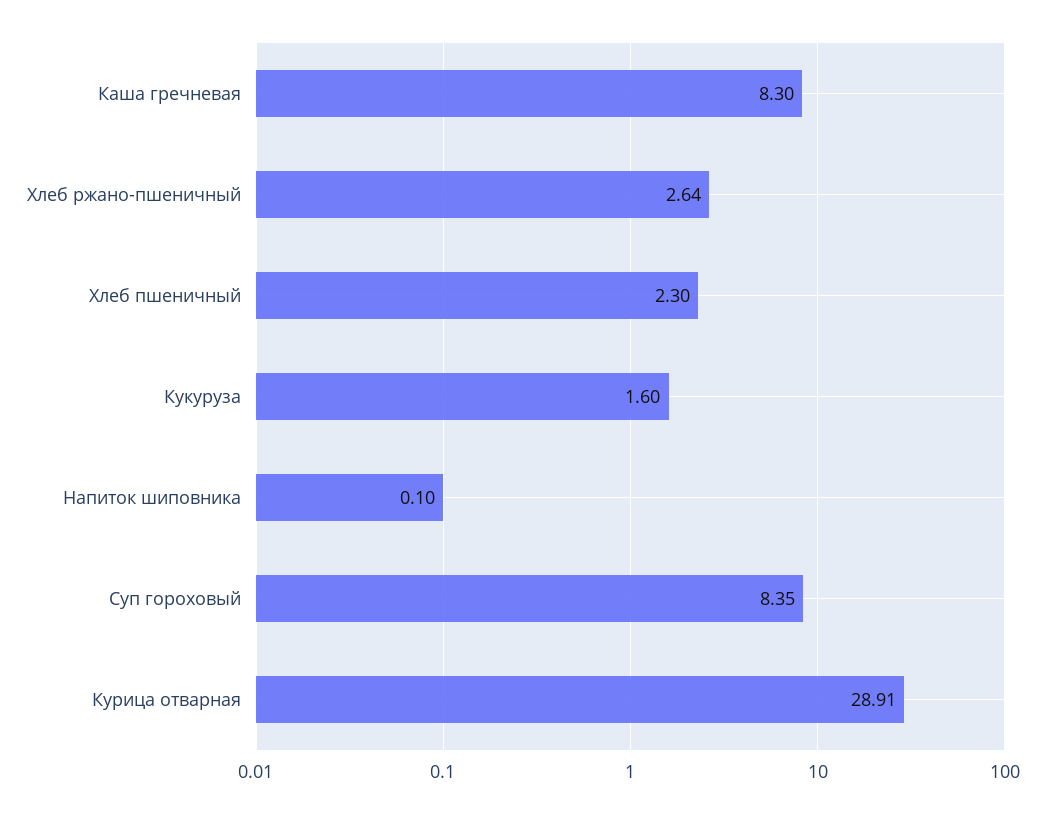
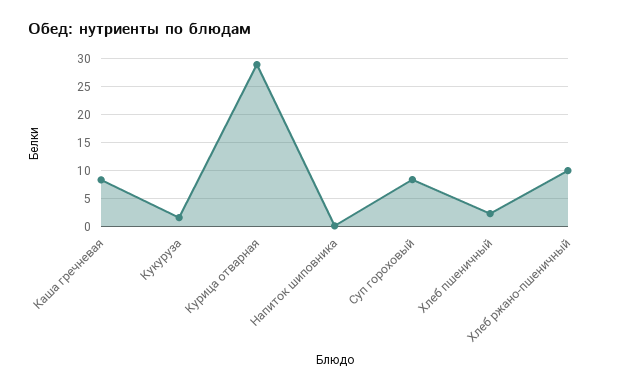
Хлеб ржано-пшеничный: 2.64 -> 10

